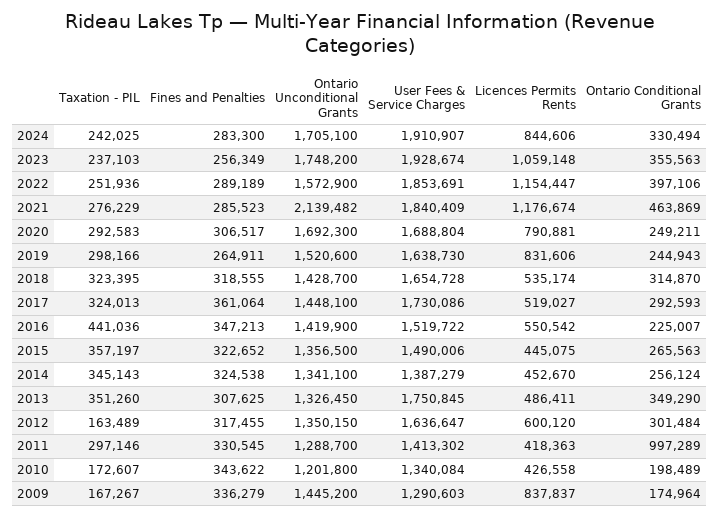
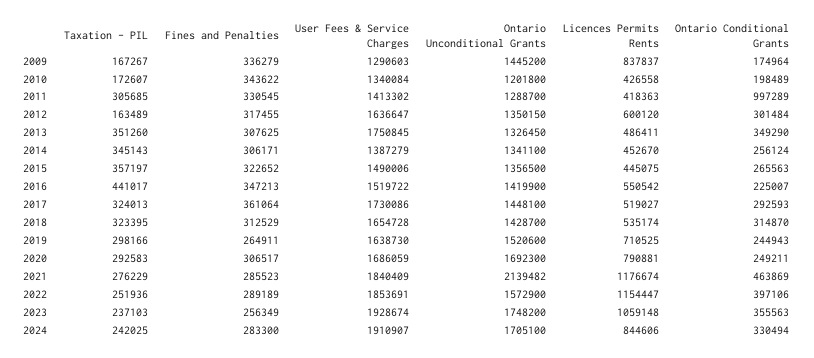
User Fees & Service Charges, 2020: 1688804 -> 1686059
Licences Permits Rents, 2019: 831606 -> 710525
Fines and Penalties, 2018: 318555 -> 312529
Taxation - PIL, 2016: 441036 -> 441017
Fines and Penalties, 2014: 324538 -> 306171
Taxation - PIL, 2011: 297146 -> 305685

